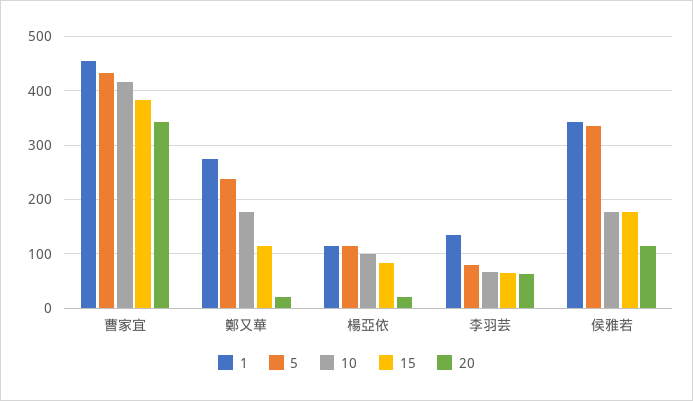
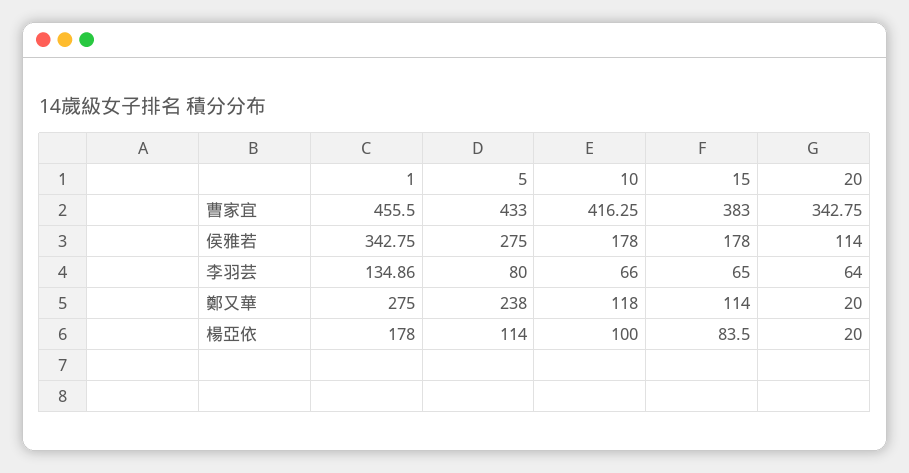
10, 鄭又華: 180 -> 118
1, 楊亞依: 120 -> 178
5, 侯雅若: 340 -> 275

